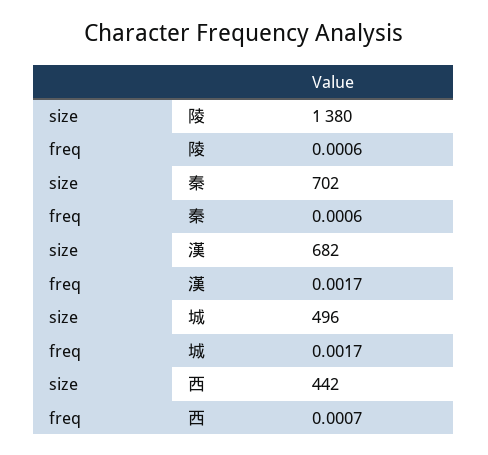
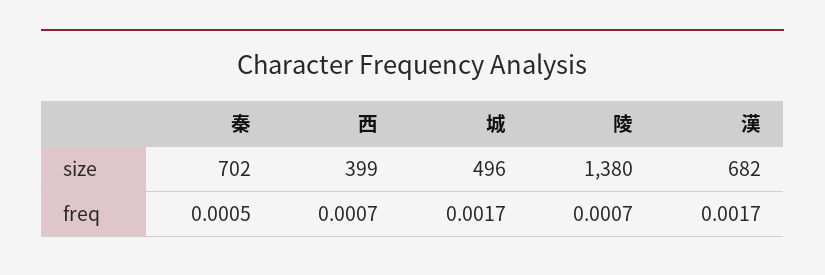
freq, 陵: 0.0006 -> 0.0007
freq, 秦: 0.0006 -> 0.0005
size, 西: 442 -> 399

